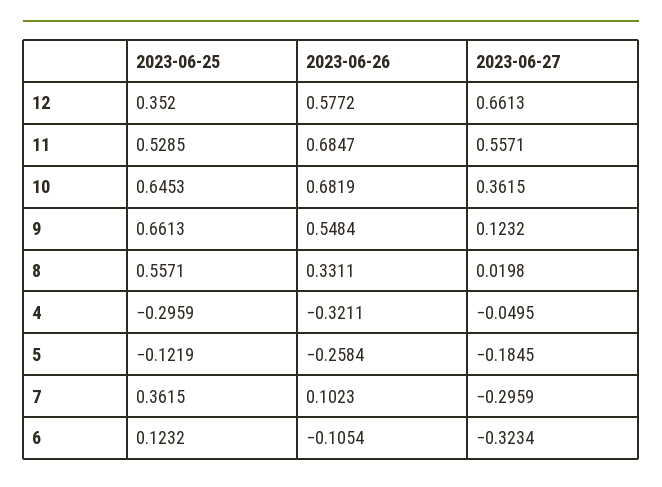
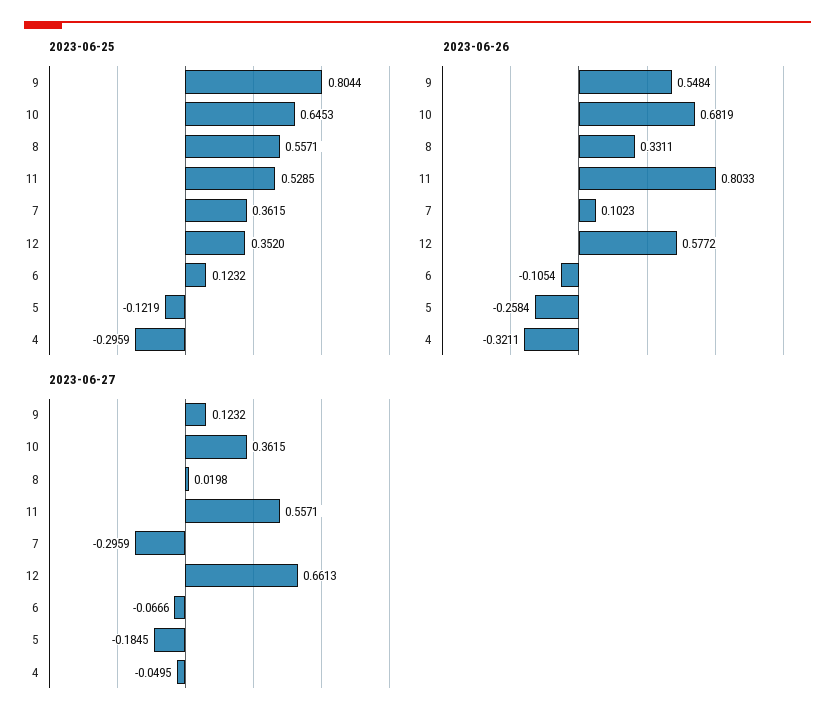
2023-06-26, 11: 0.6847 -> 0.8033
2023-06-25, 9: 0.6613 -> 0.8044
2023-06-27, 6: -0.3234 -> -0.0666

